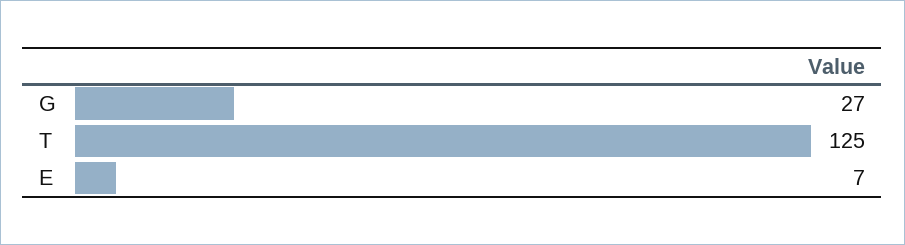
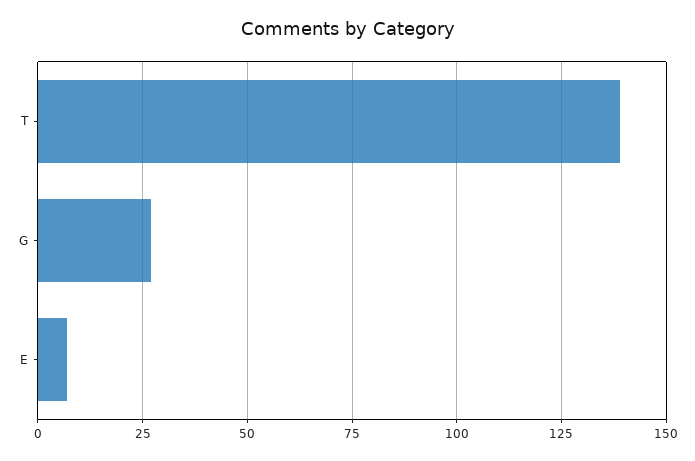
T: 125 -> 140

